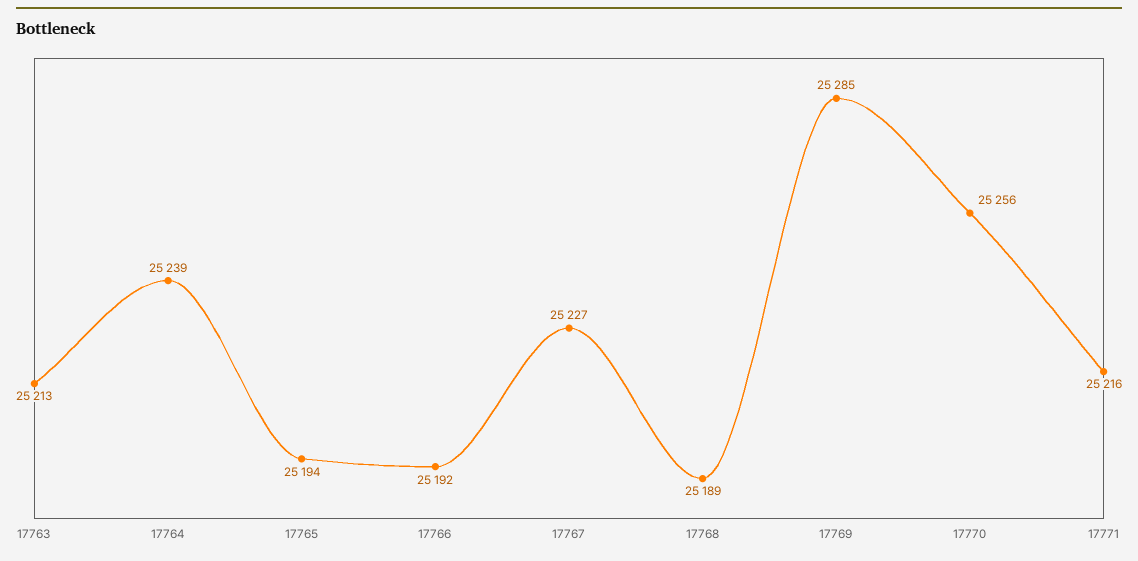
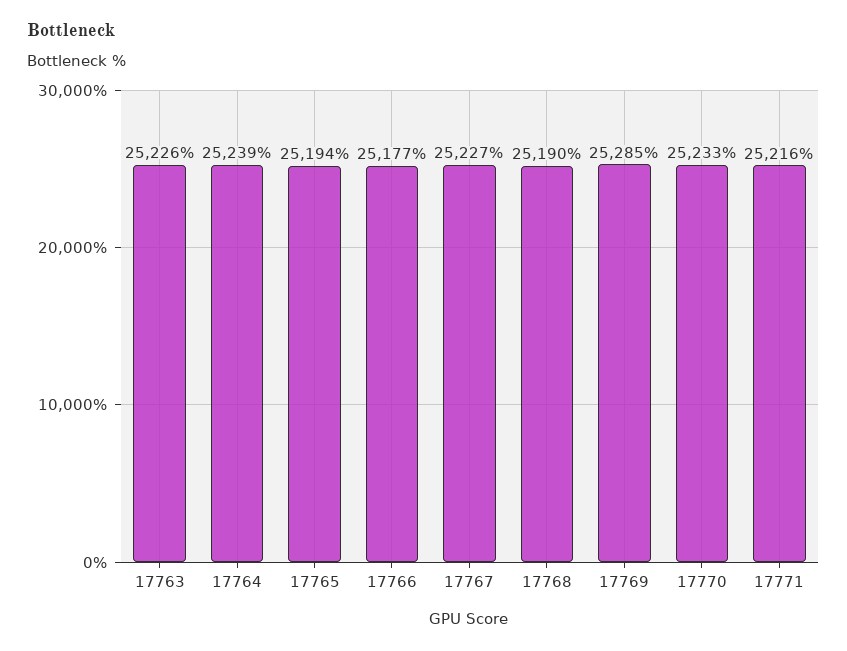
17763: 25213 -> 25226
17766: 25192 -> 25177
17768: 25189 -> 25190
17770: 25256 -> 25233

